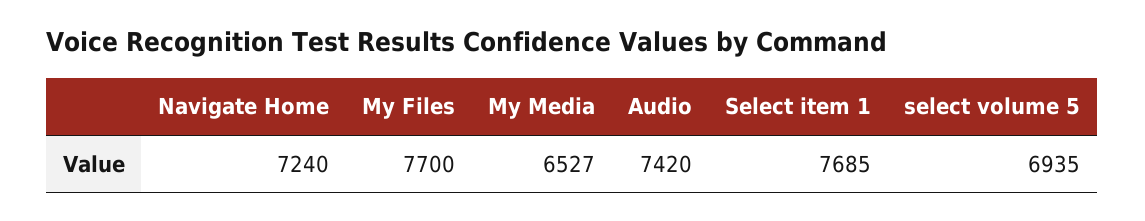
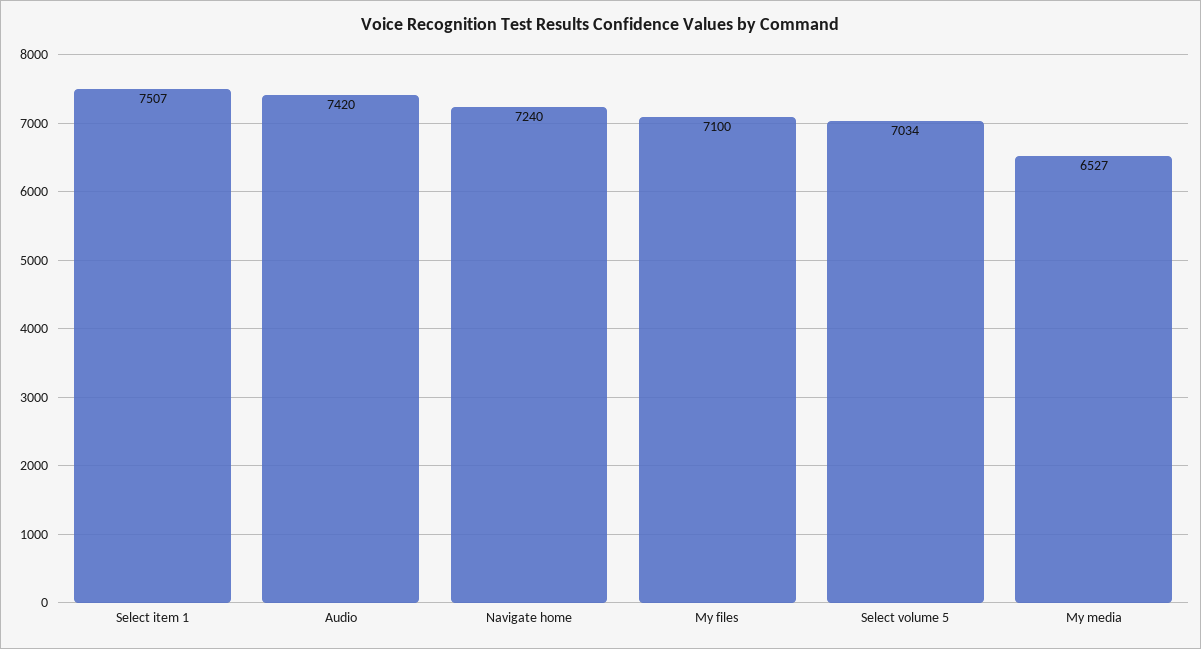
My Files: 7700 -> 7100
Select item 1: 7685 -> 7507
select volume 5: 6935 -> 7034

